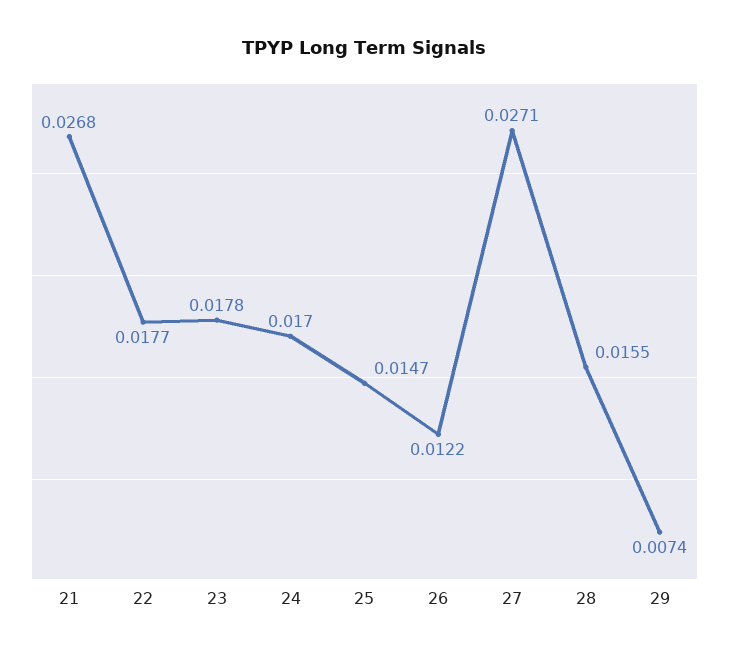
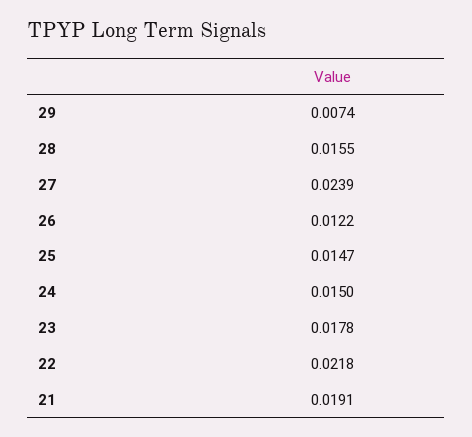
21: 0.0268 -> 0.0191
22: 0.0177 -> 0.0218
24: 0.017 -> 0.015
27: 0.0271 -> 0.0239

